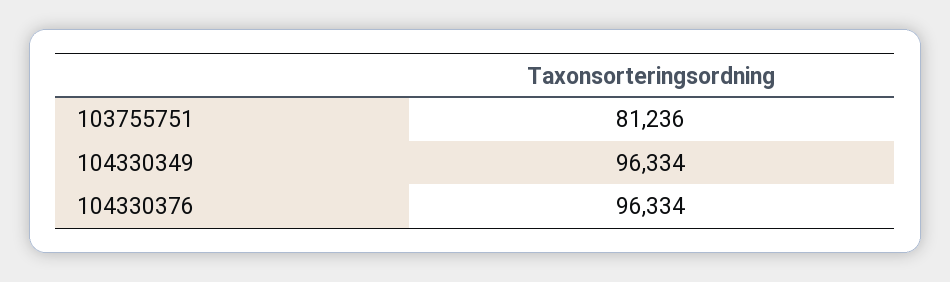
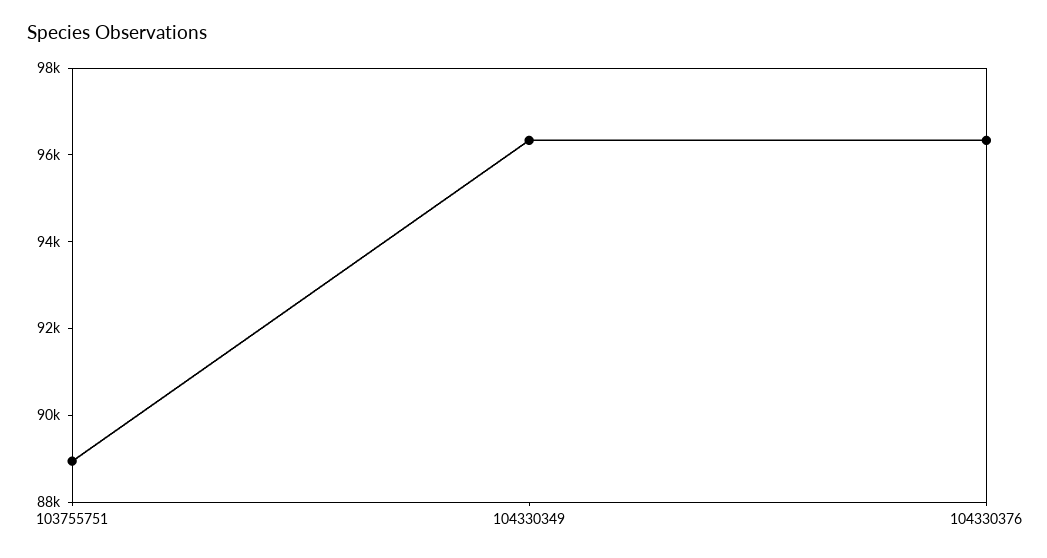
103755751: 81236 -> 89000

